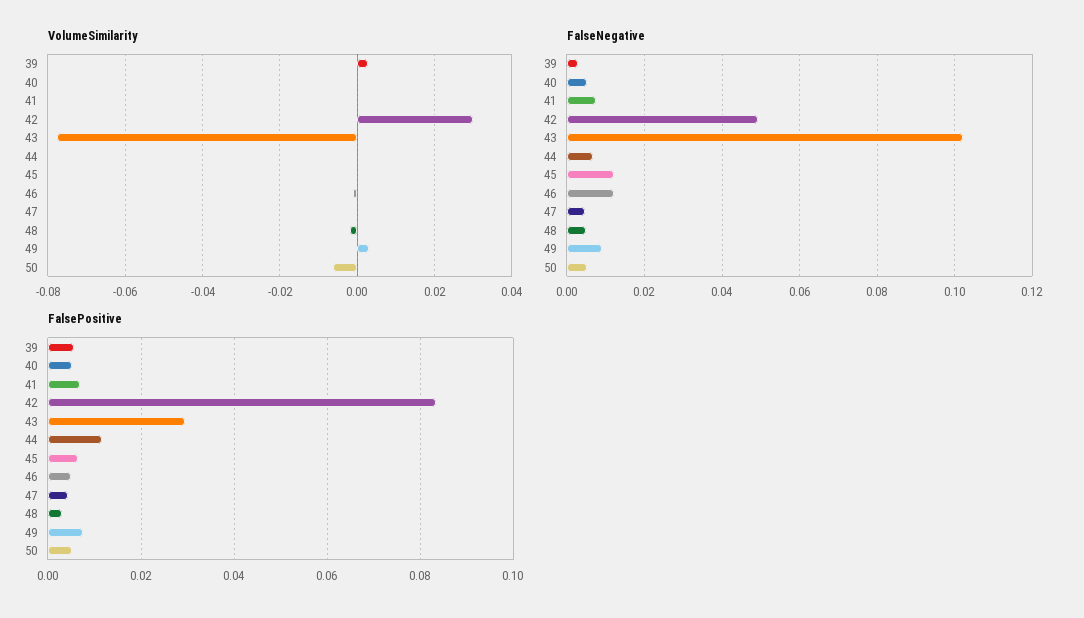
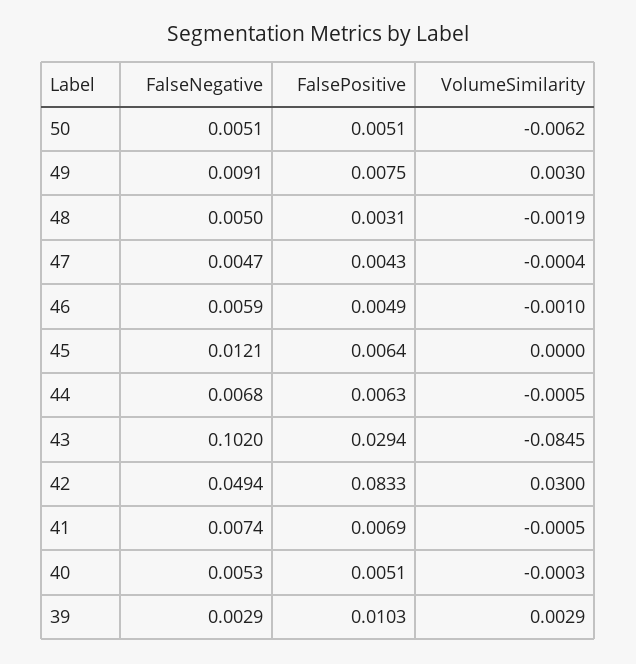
VolumeSimilarity, 43: -0.078 -> -0.0845
FalseNegative, 46: 0.012 -> 0.0059
FalsePositive, 39: 0.006 -> 0.0103
FalsePositive, 44: 0.012 -> 0.0063

